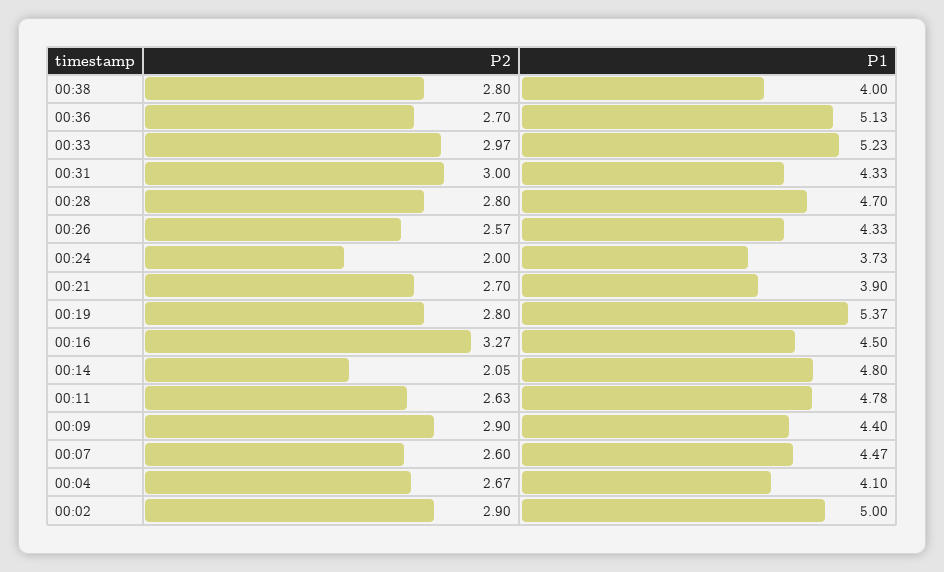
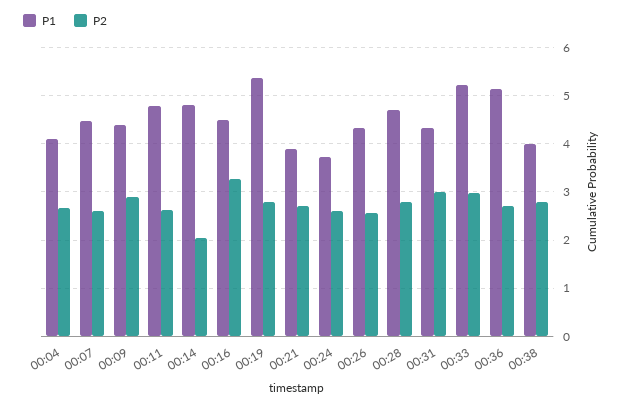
P2, 00:24: 2 -> 2.6
P2, 00:02: 2.9 -> none
P1, 00:02: 5 -> none

